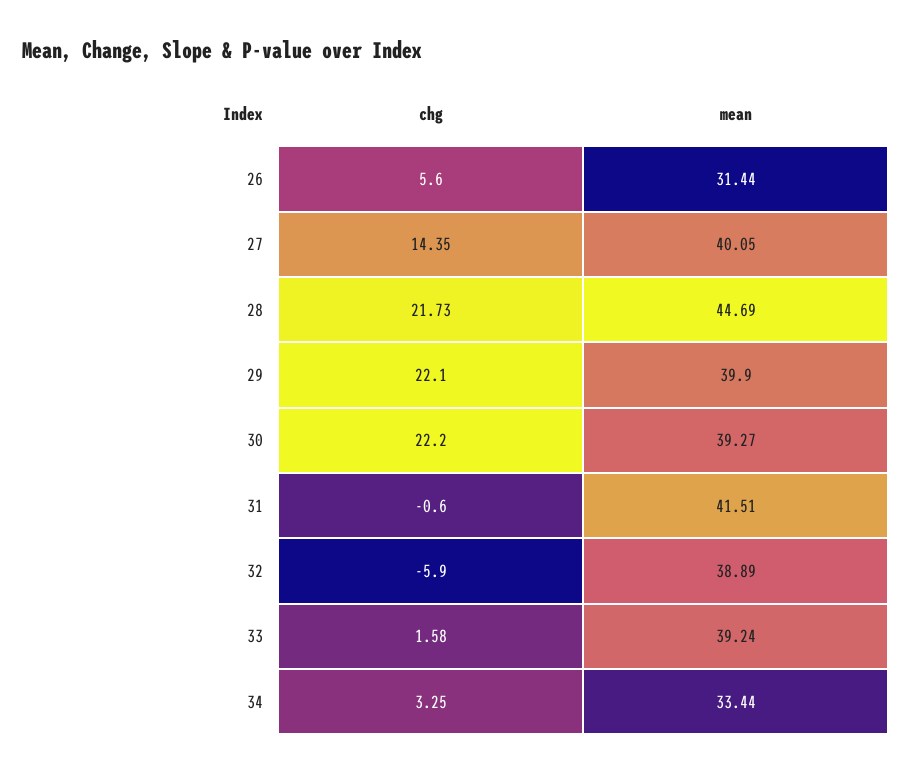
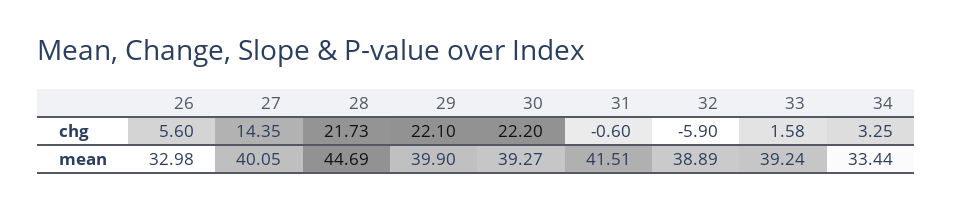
mean, 26: 31.44 -> 32.98

